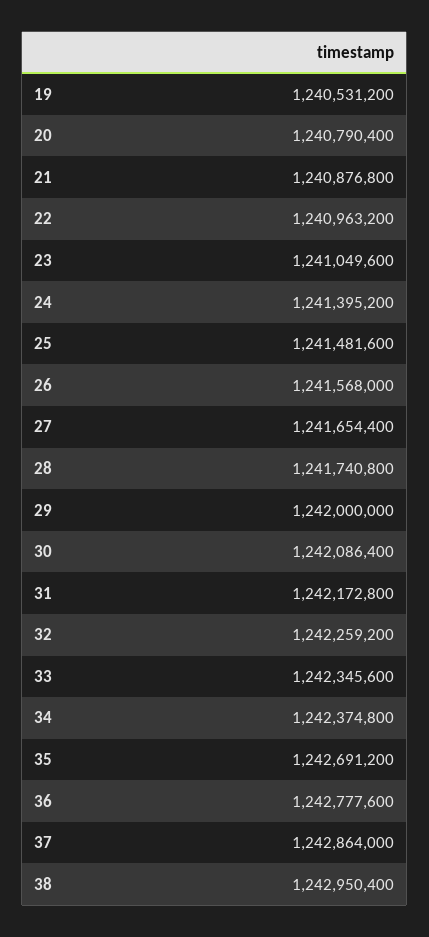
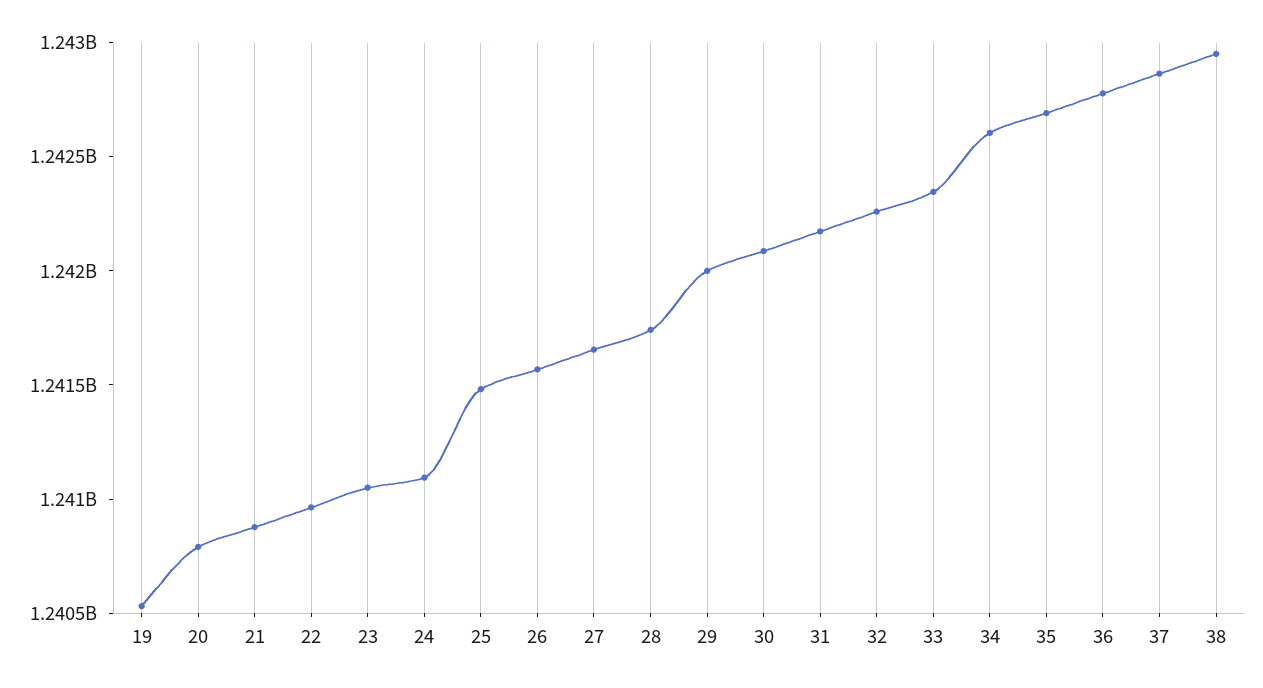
24: 1241395200 -> 1241100000
34: 1242374800 -> 1242600000

